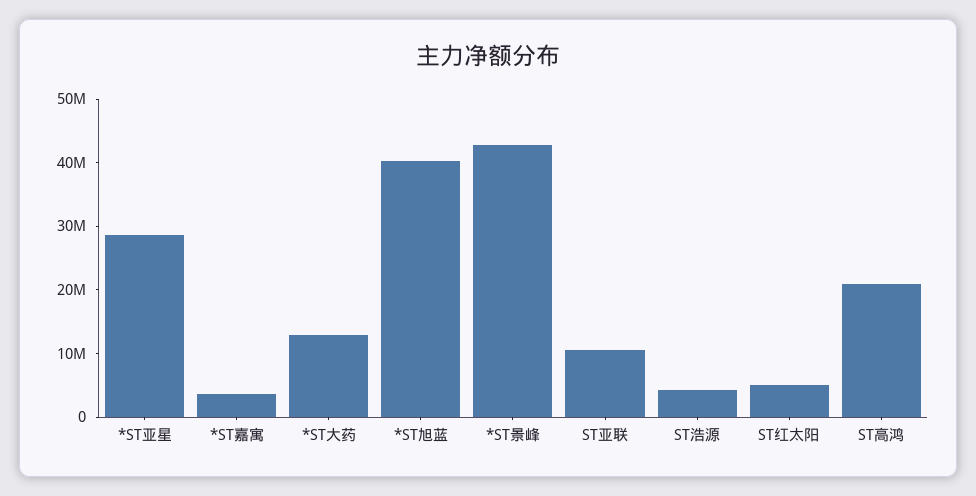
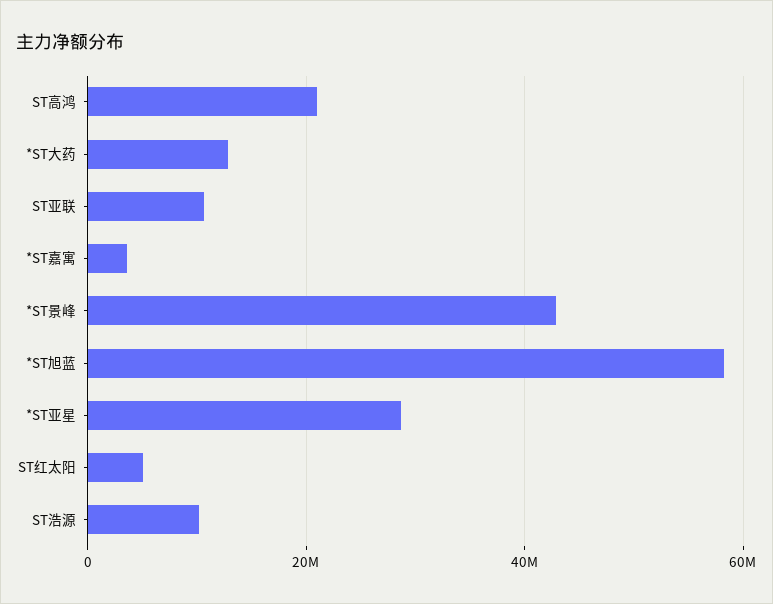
*ST旭蓝: 40000000 -> 58000000
ST浩源: 4000000 -> 10000000

